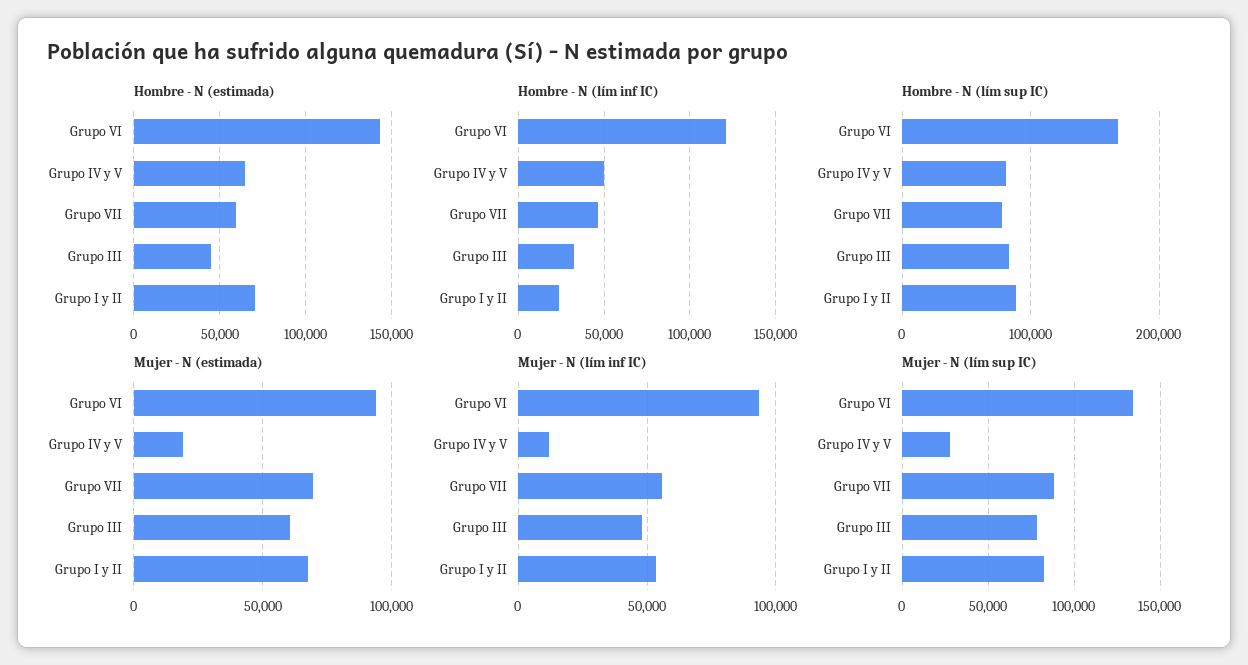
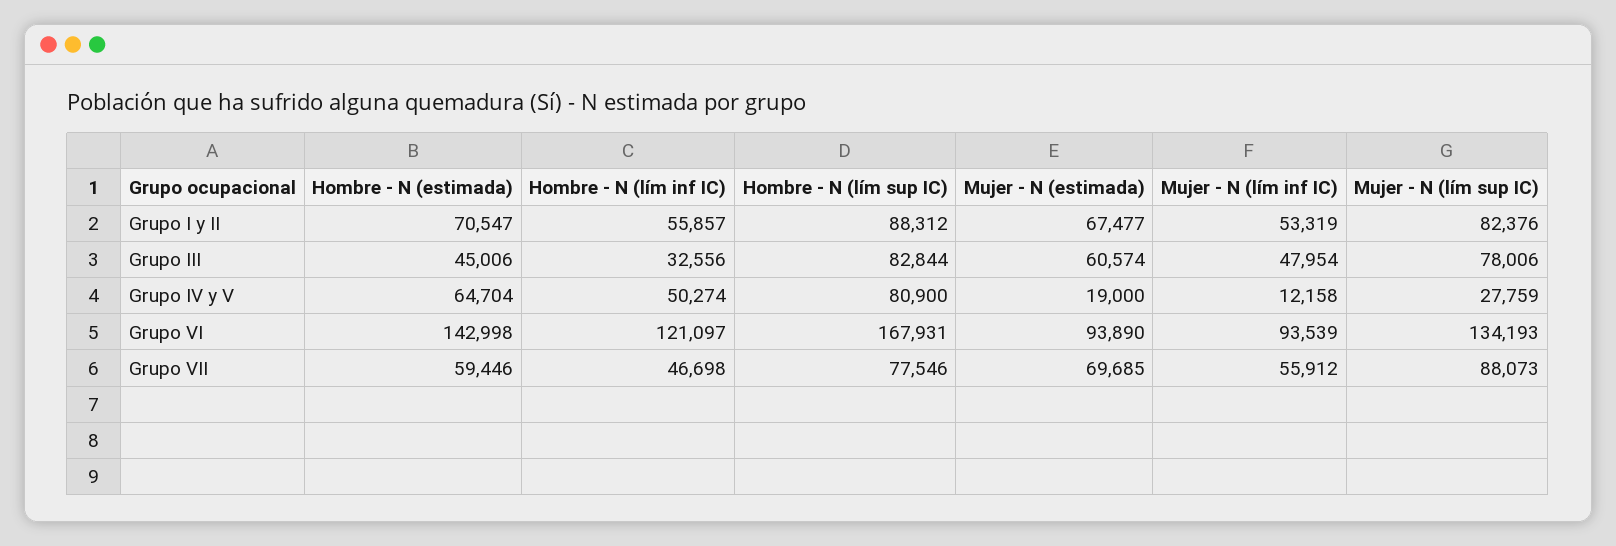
Hombre - N (lím inf IC), Grupo I y II: 25000 -> 55857

